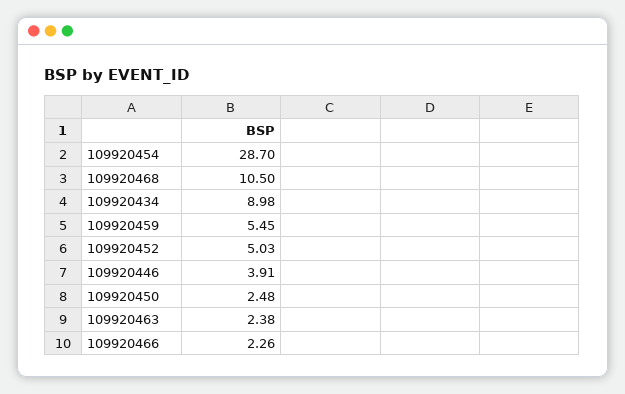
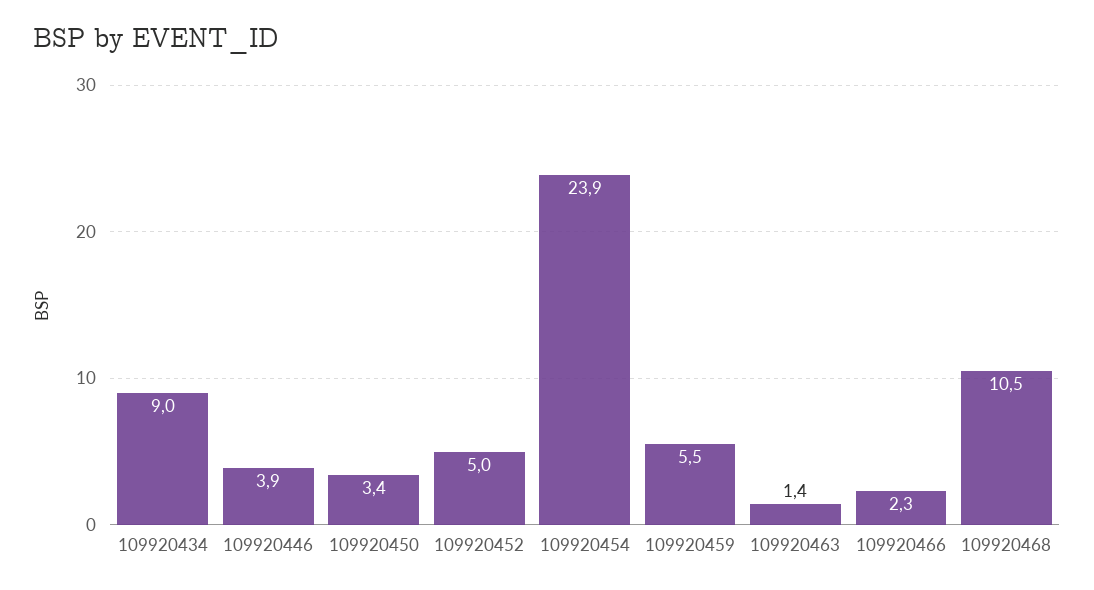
109920454: 28.7 -> 23.9
109920450: 2.48 -> 3.4
109920463: 2.38 -> 1.4

